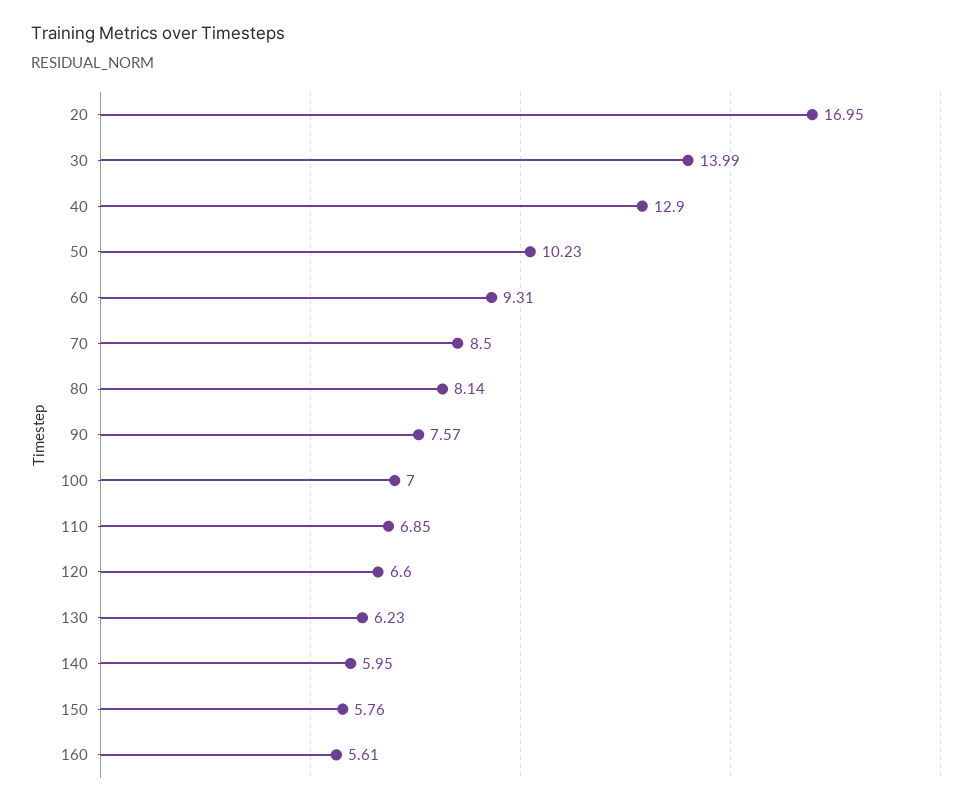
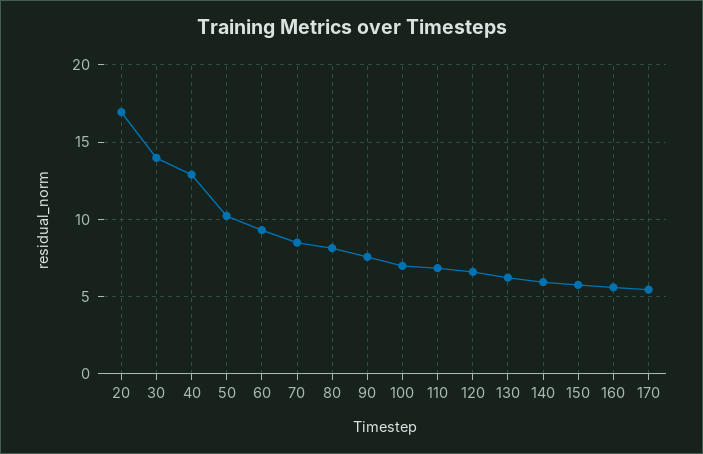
170: none -> 5.5

